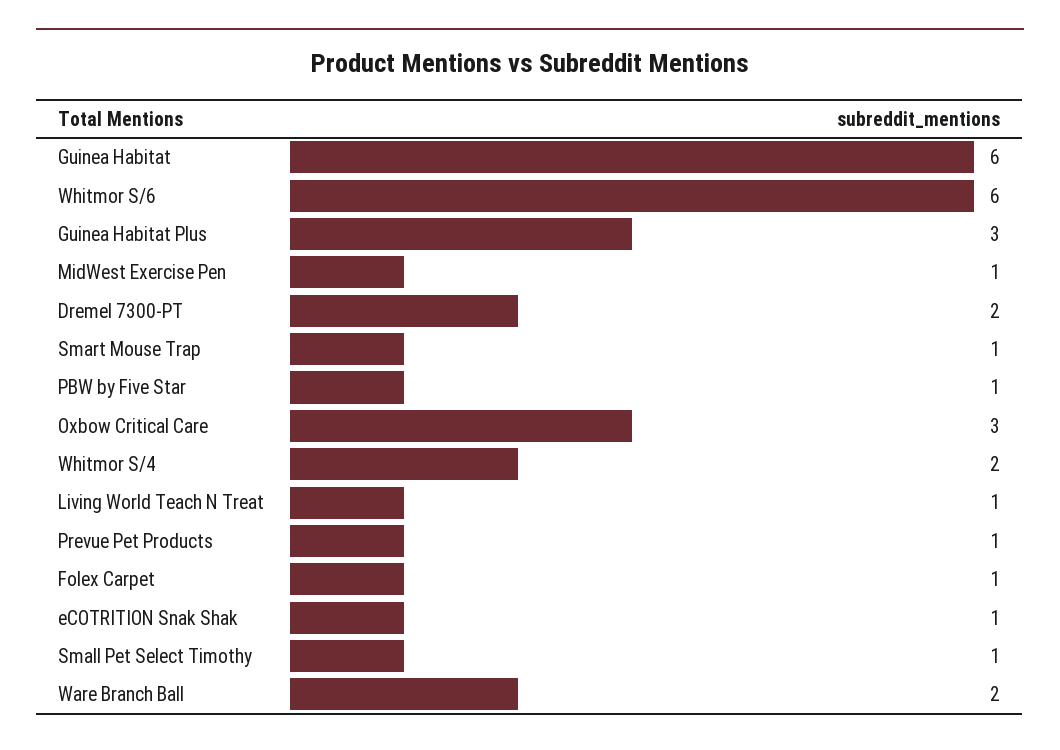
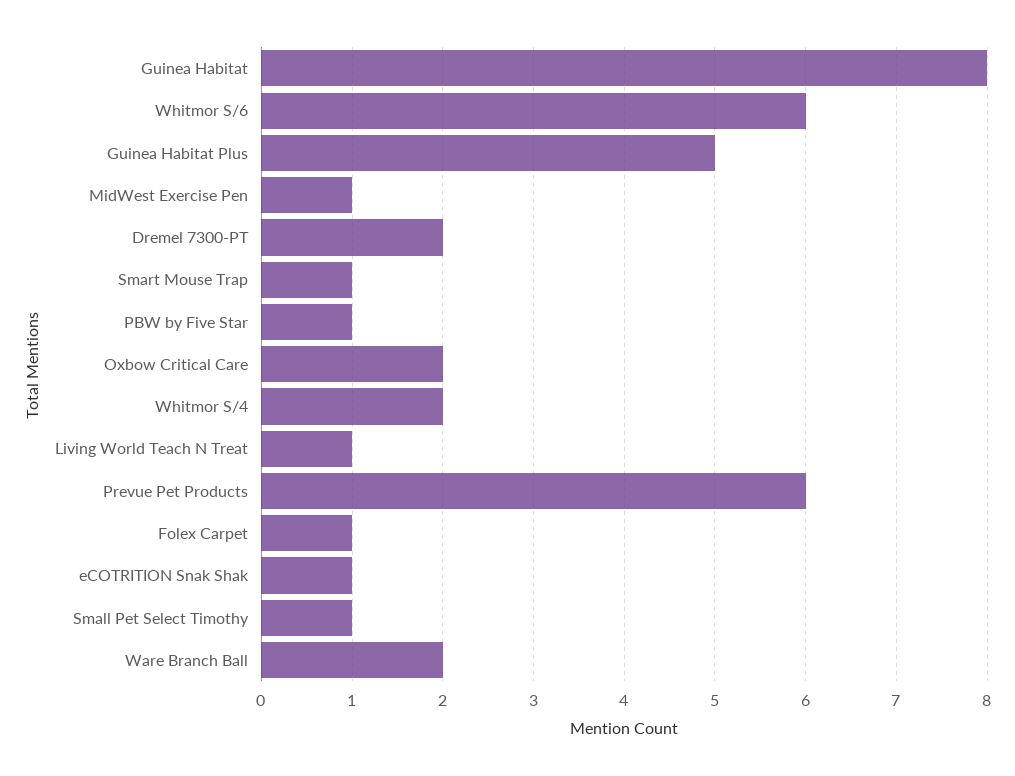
Guinea Habitat: 6 -> 8
Guinea Habitat Plus: 3 -> 5
Oxbow Critical Care: 3 -> 2
Prevue Pet Products: 1 -> 6

